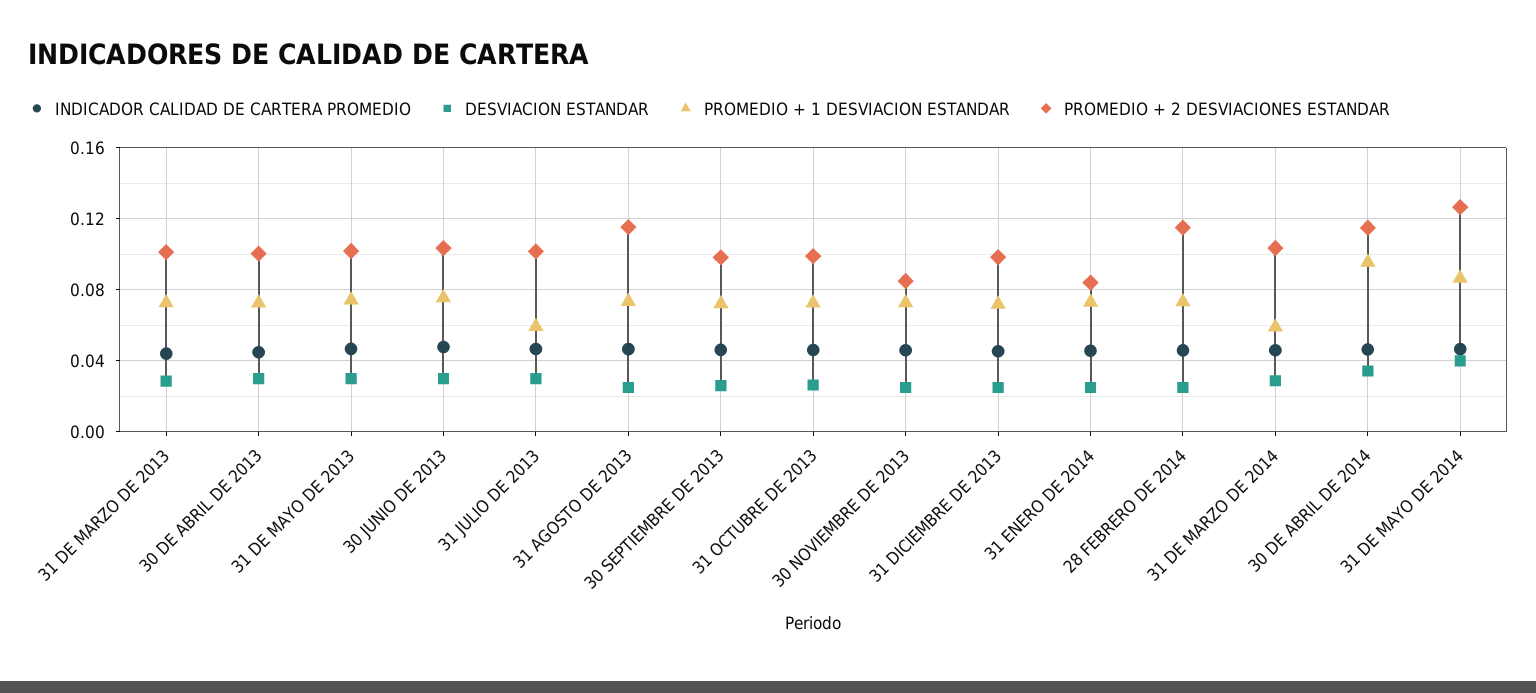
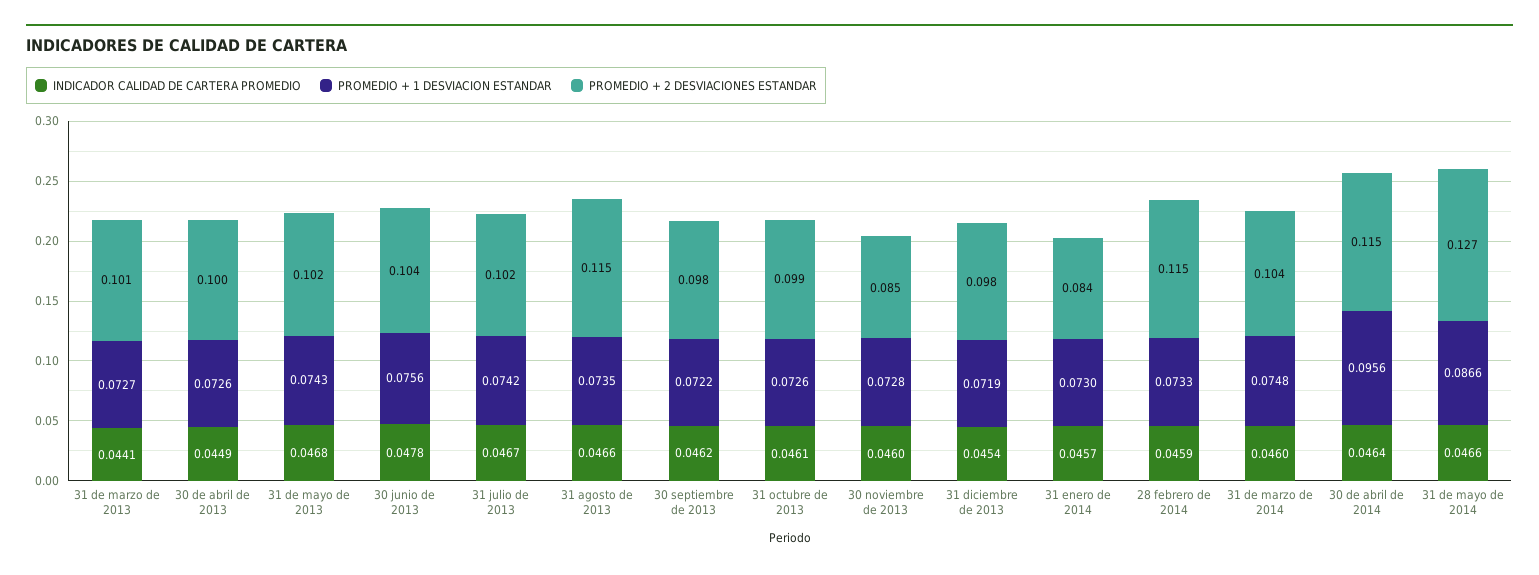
DESVIACION ESTANDAR, 31 DE MARZO DE 2013: 0.03 -> none
DESVIACION ESTANDAR, 30 DE ABRIL DE 2013: 0.03 -> none
DESVIACION ESTANDAR, 31 DE MAYO DE 2013: 0.03 -> none
DESVIACION ESTANDAR, 30 JUNIO DE 2013: 0.03 -> none
DESVIACION ESTANDAR, 31 JULIO DE 2013: 0.03 -> none
PROMEDIO + 1 DESVIACION ESTANDAR, 31 JULIO DE 2013: 0.06 -> 0.0742
DESVIACION ESTANDAR, 31 AGOSTO DE 2013: 0.025 -> none
DESVIACION ESTANDAR, 30 SEPTIEMBRE DE 2013: 0.025 -> none
DESVIACION ESTANDAR, 31 OCTUBRE DE 2013: 0.025 -> none
DESVIACION ESTANDAR, 30 NOVIEMBRE DE 2013: 0.025 -> none
DESVIACION ESTANDAR, 31 DICIEMBRE DE 2013: 0.025 -> none
DESVIACION ESTANDAR, 31 ENERO DE 2014: 0.025 -> none
DESVIACION ESTANDAR, 28 FEBRERO DE 2014: 0.025 -> none
DESVIACION ESTANDAR, 31 DE MARZO DE 2014: 0.03 -> none
PROMEDIO + 1 DESVIACION ESTANDAR, 31 DE MARZO DE 2014: 0.06 -> 0.0748
DESVIACION ESTANDAR, 30 DE ABRIL DE 2014: 0.035 -> none
DESVIACION ESTANDAR, 31 DE MAYO DE 2014: 0.04 -> none

